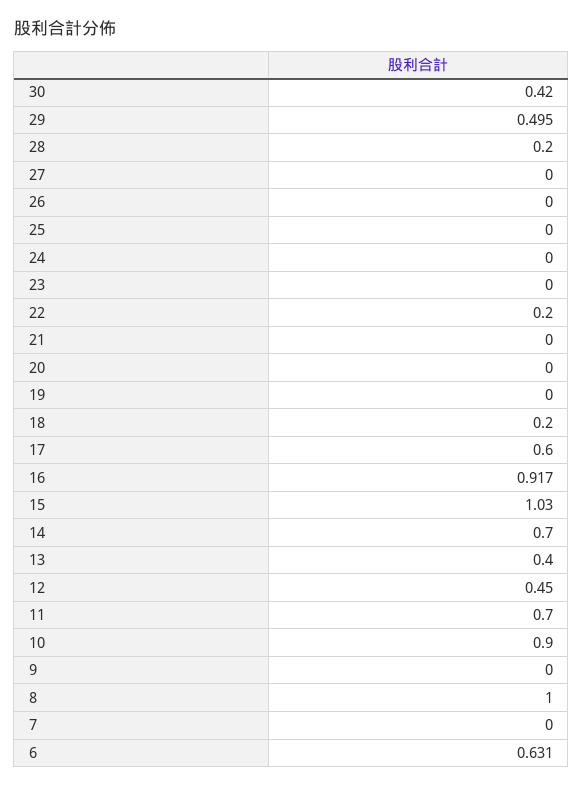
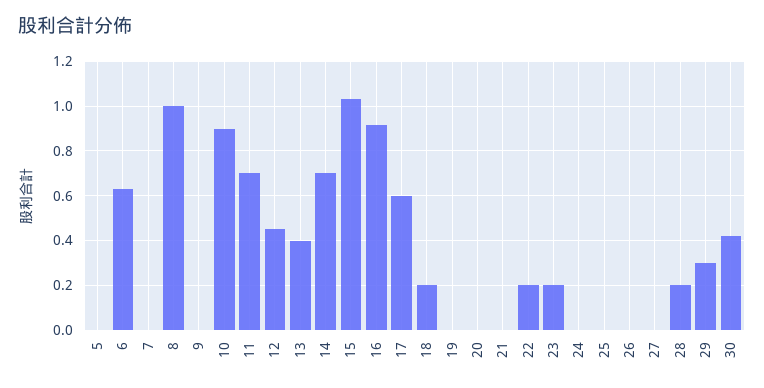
29: 0.495 -> 0.3
23: 0 -> 0.2
5: none -> 0

